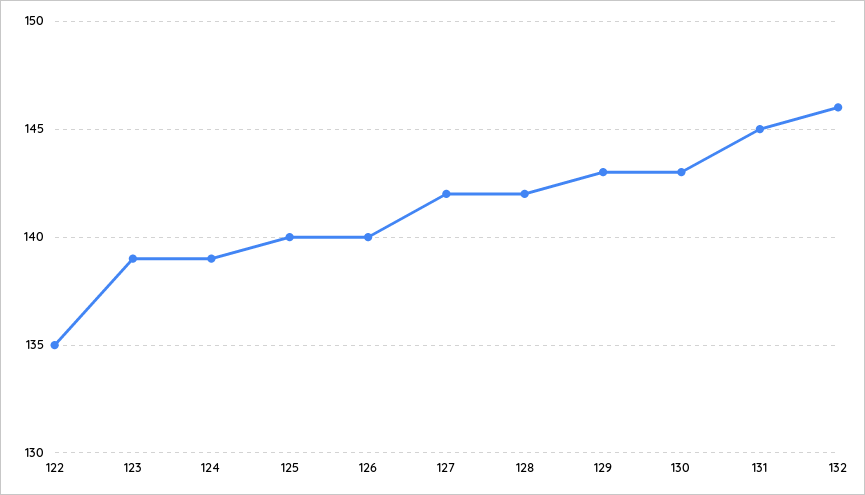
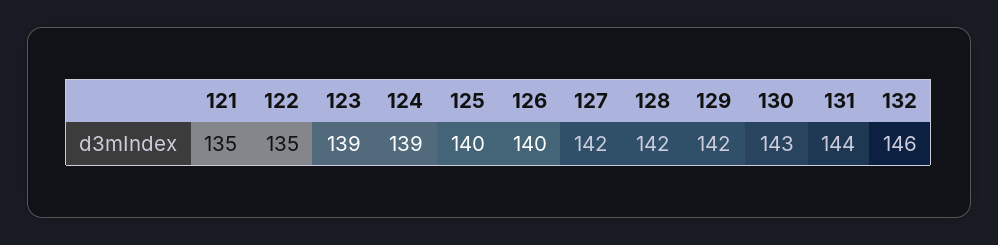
129: 143 -> 142
131: 145 -> 144
121: none -> 135

